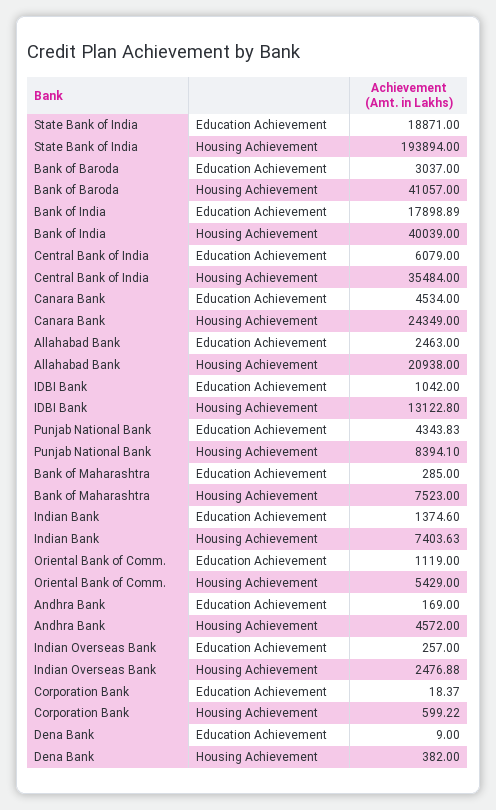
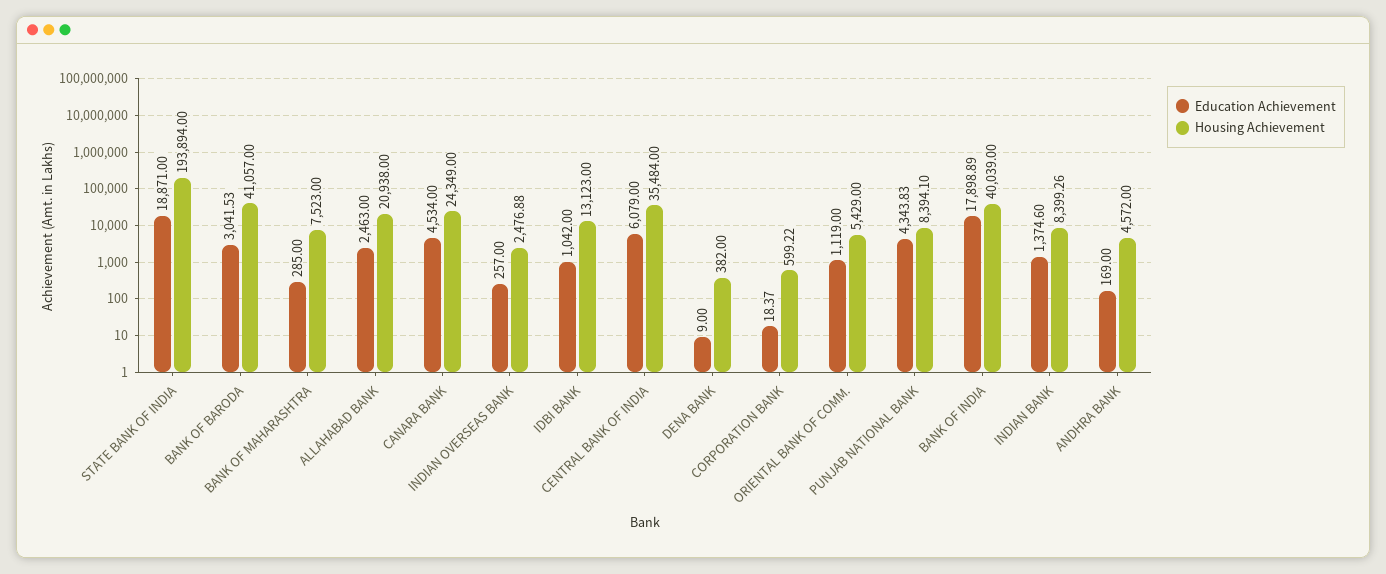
Education Achievement, Bank of Baroda: 3037 -> 3041.53
Housing Achievement, IDBI Bank: 13122.8 -> 13123
Housing Achievement, Indian Bank: 7403.63 -> 8399.26

